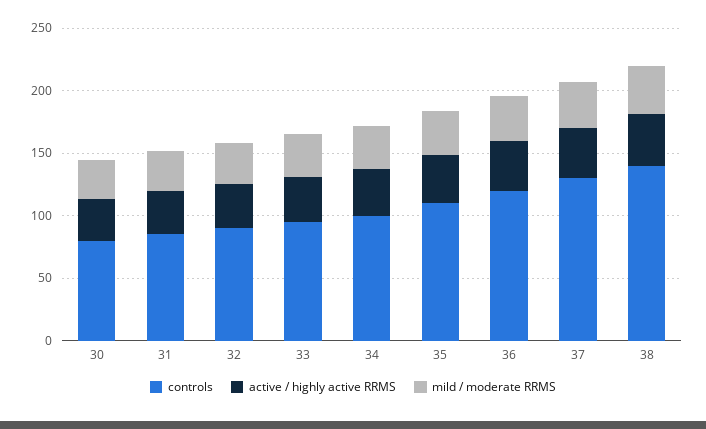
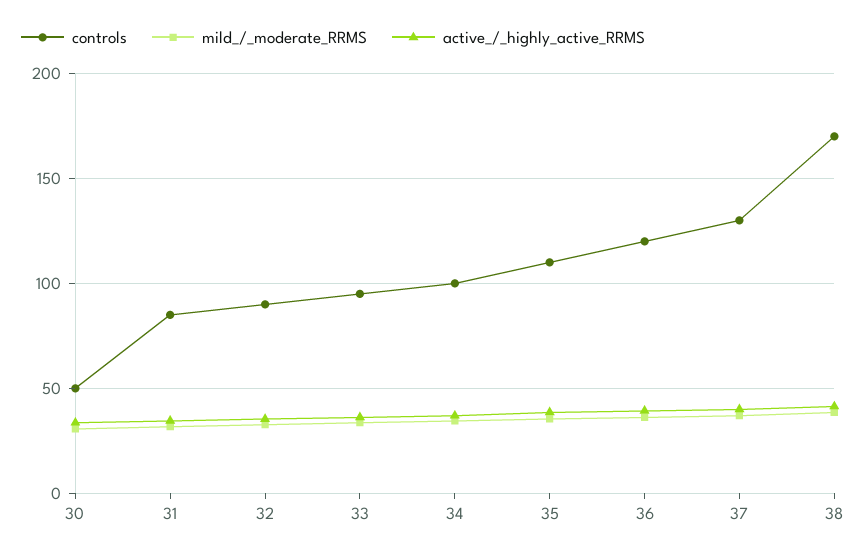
controls, 30: 80 -> 50
controls, 38: 140 -> 170

